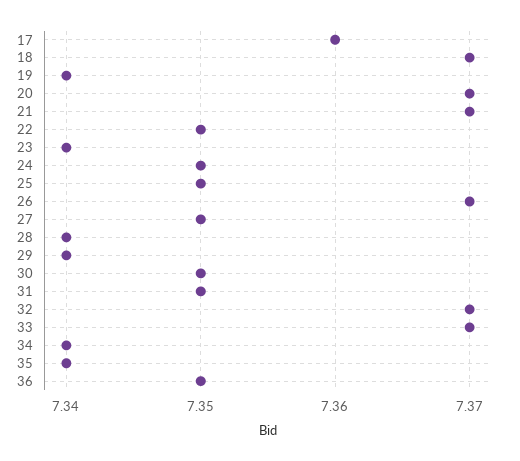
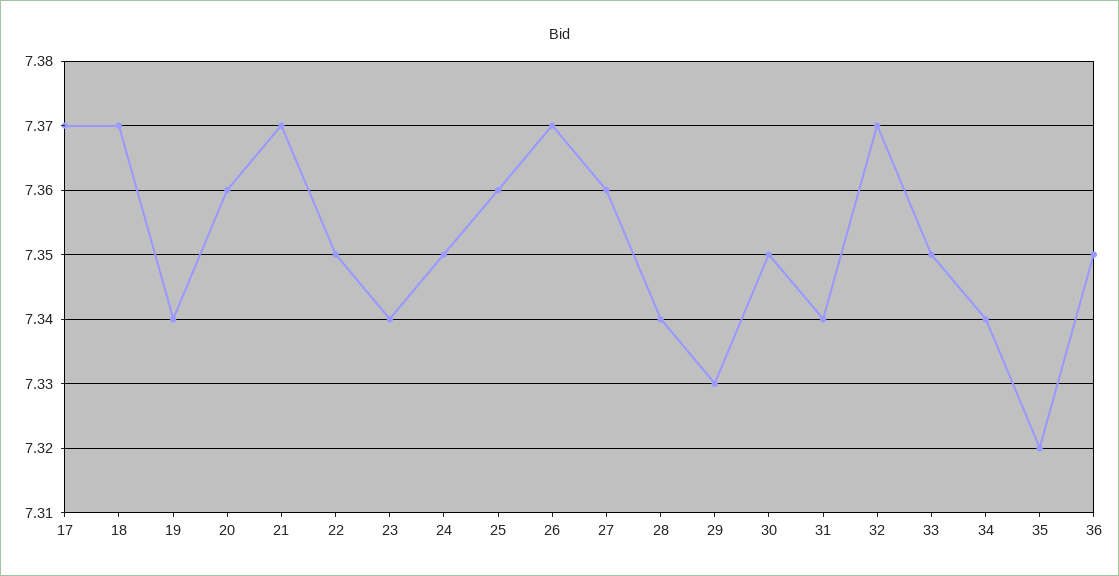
17: 7.36 -> 7.37
20: 7.37 -> 7.36
25: 7.35 -> 7.36
27: 7.35 -> 7.36
29: 7.34 -> 7.33
31: 7.35 -> 7.34
33: 7.37 -> 7.35
35: 7.34 -> 7.32

